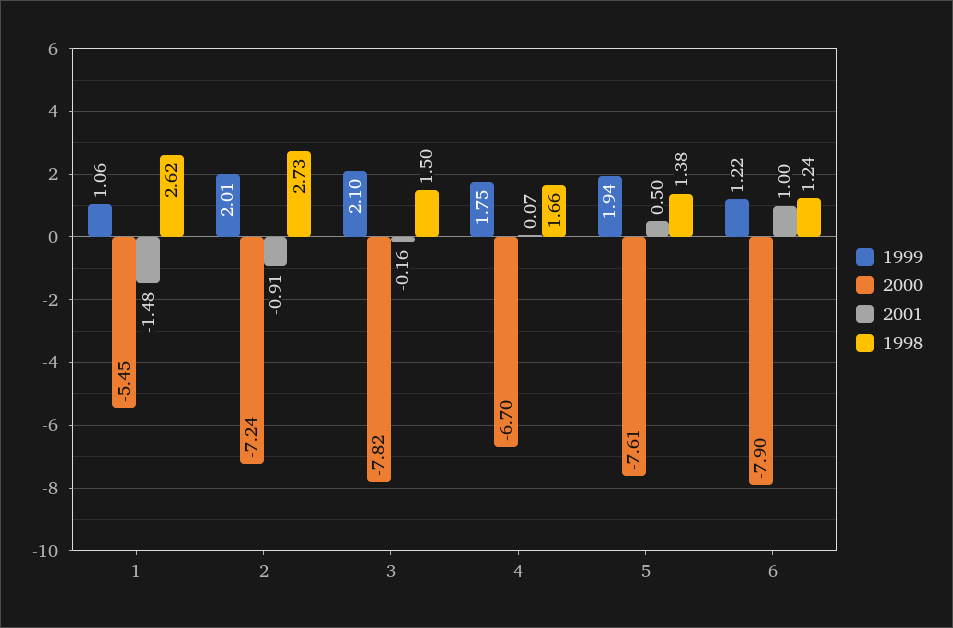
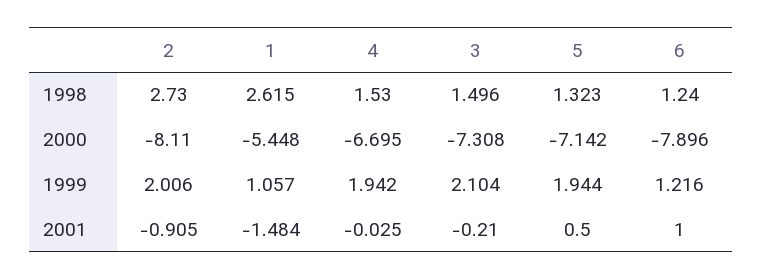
2000, 2: -7.24 -> -8.11
2000, 3: -7.82 -> -7.308
2001, 3: -0.16 -> -0.21
1999, 4: 1.75 -> 1.942
2001, 4: 0.07 -> -0.025
1998, 4: 1.66 -> 1.53
2000, 5: -7.61 -> -7.142
1998, 5: 1.38 -> 1.323

